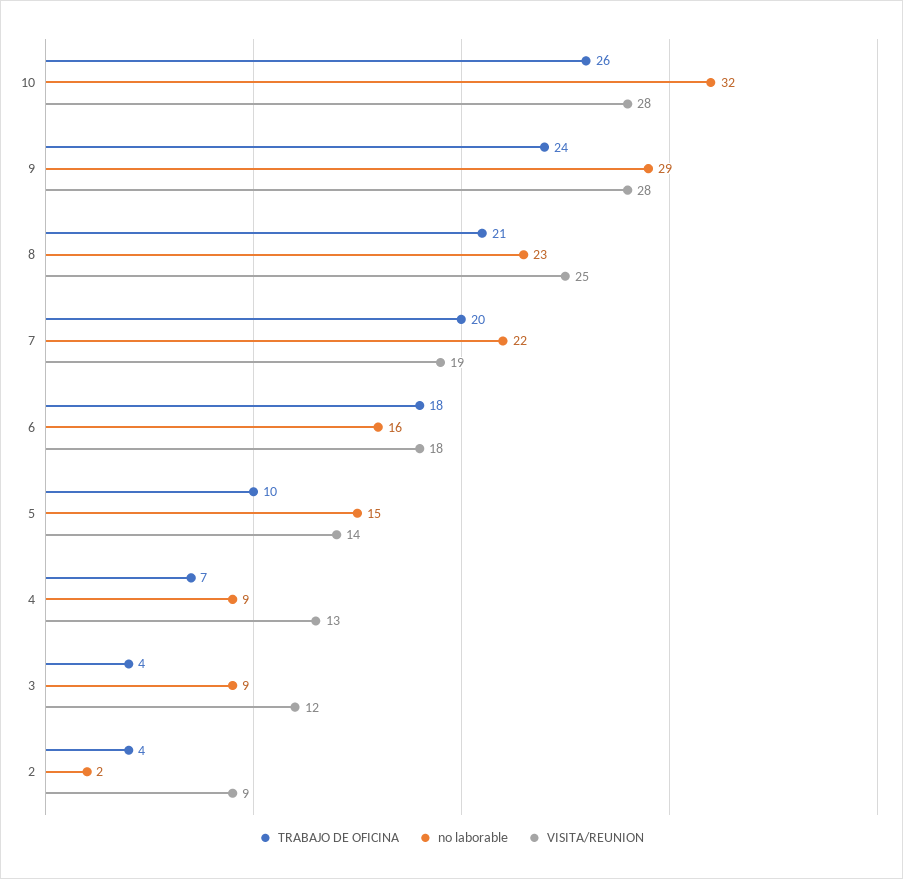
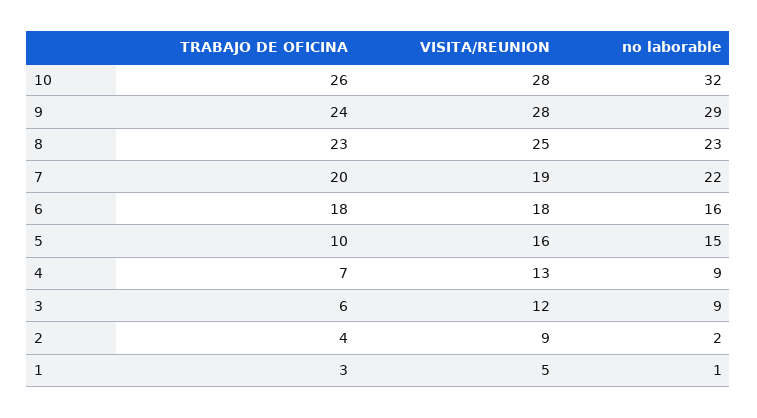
TRABAJO DE OFICINA, 8: 21 -> 23
VISITA/REUNION, 5: 14 -> 16
TRABAJO DE OFICINA, 3: 4 -> 6
TRABAJO DE OFICINA, 1: none -> 3
VISITA/REUNION, 1: none -> 5
no laborable, 1: none -> 1

